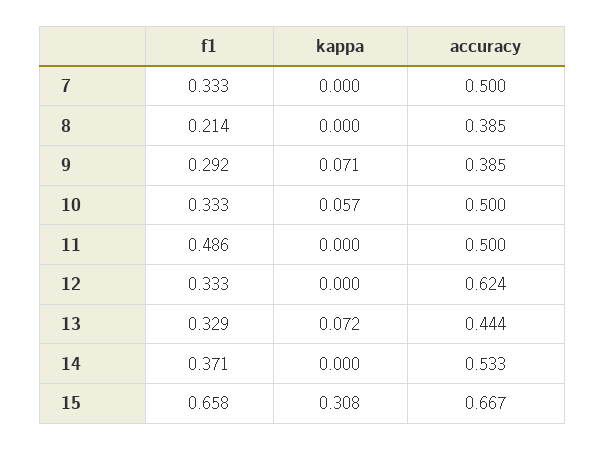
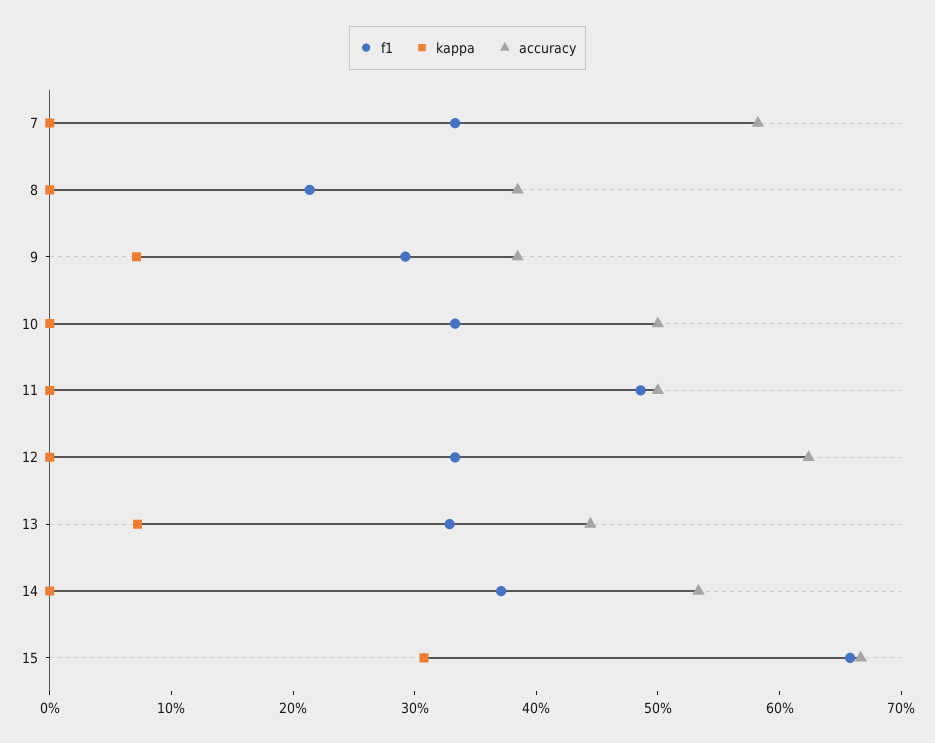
accuracy, 7: 0.5 -> 0.58
kappa, 10: 0.057 -> 0

